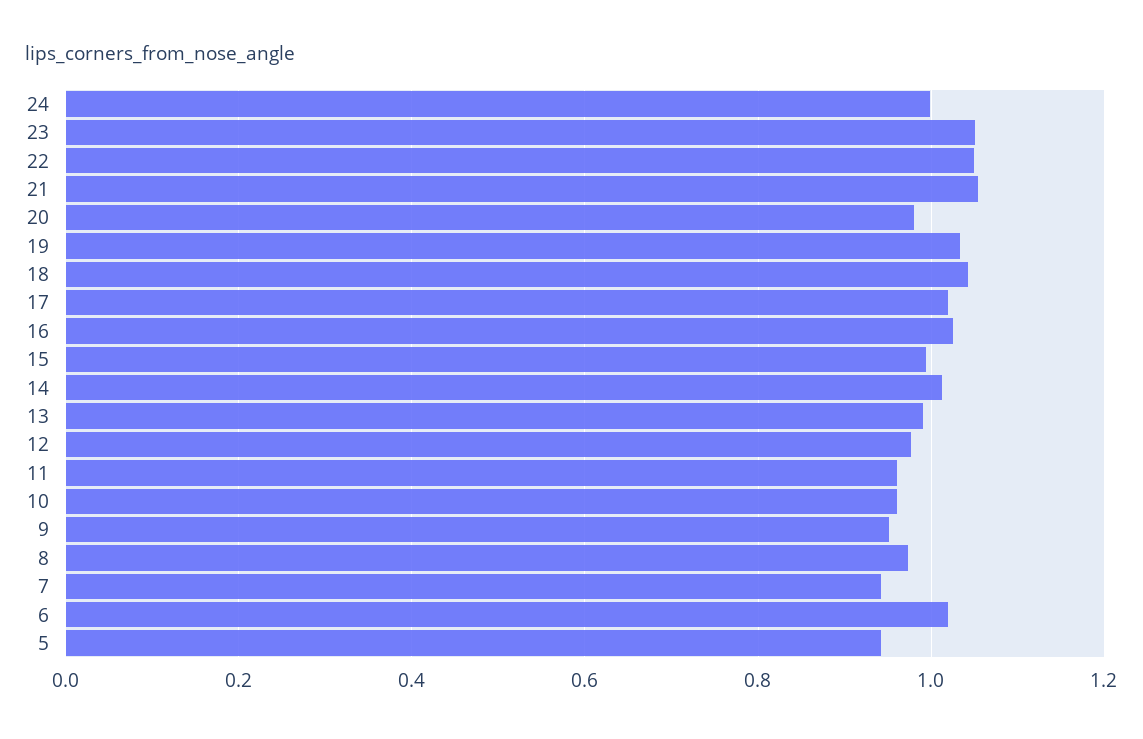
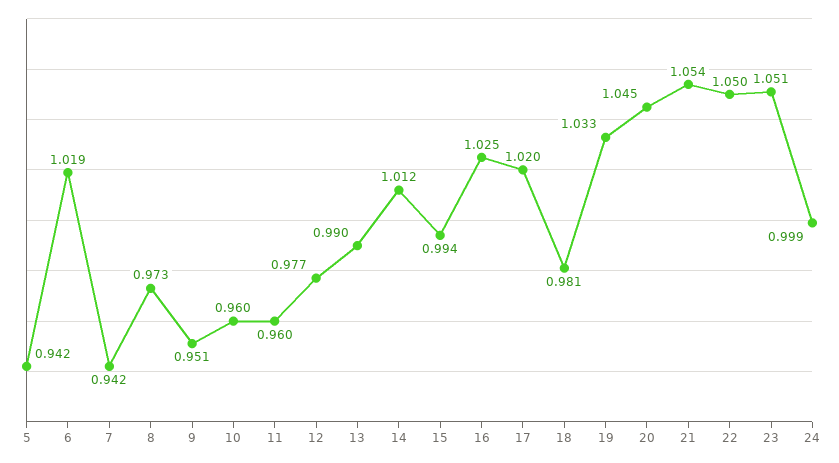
20: 0.98 -> 1.045
18: 1.04 -> 0.981

